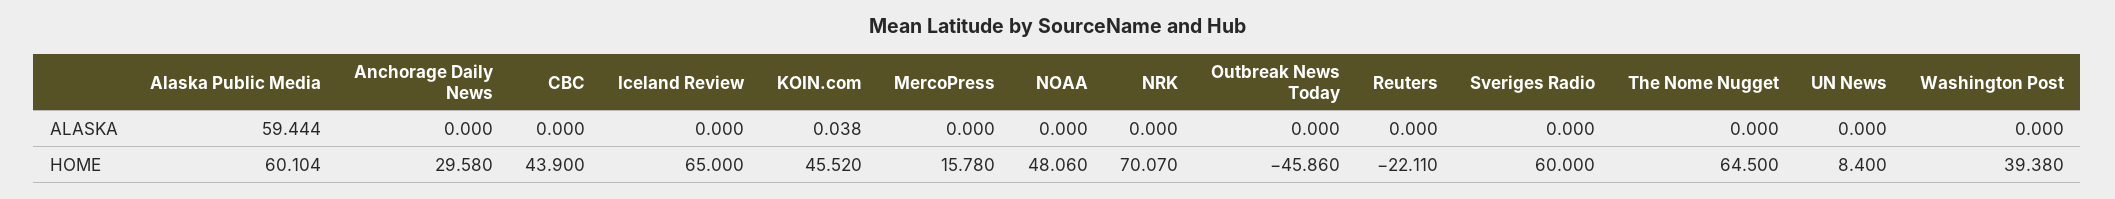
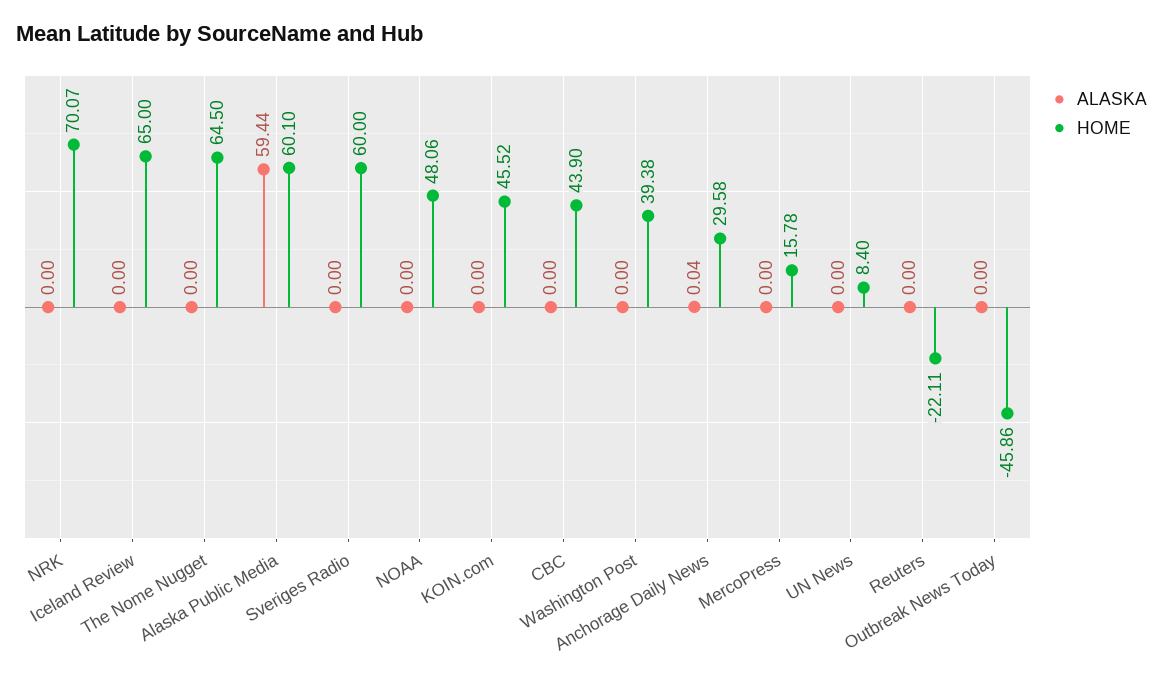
ALASKA, Anchorage Daily News: 0 -> 0.04
ALASKA, KOIN.com: 0.038 -> 0

